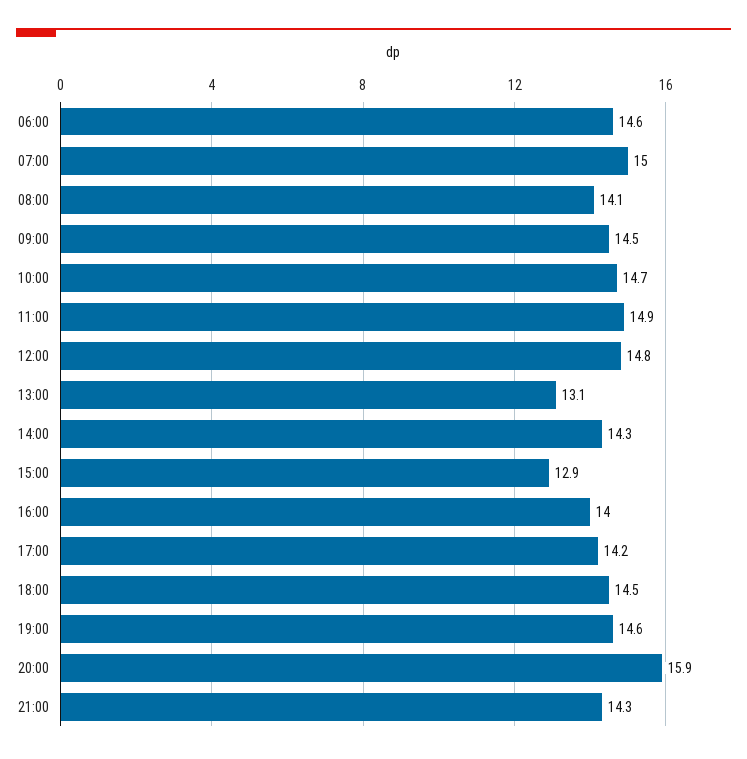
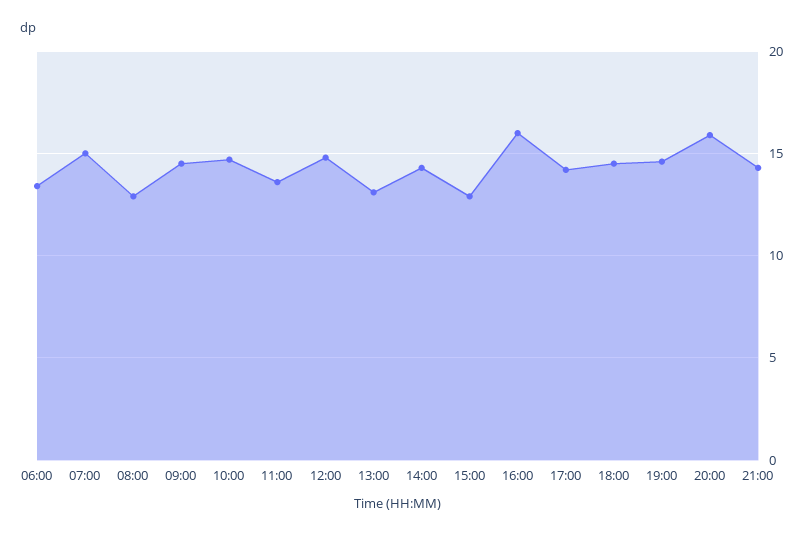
06:00: 14.6 -> 13.5
08:00: 14.1 -> 13
11:00: 14.9 -> 13.5
16:00: 14 -> 16

